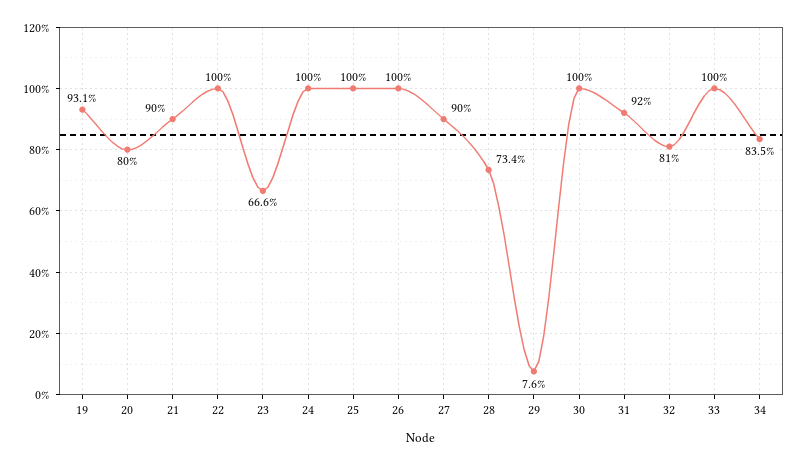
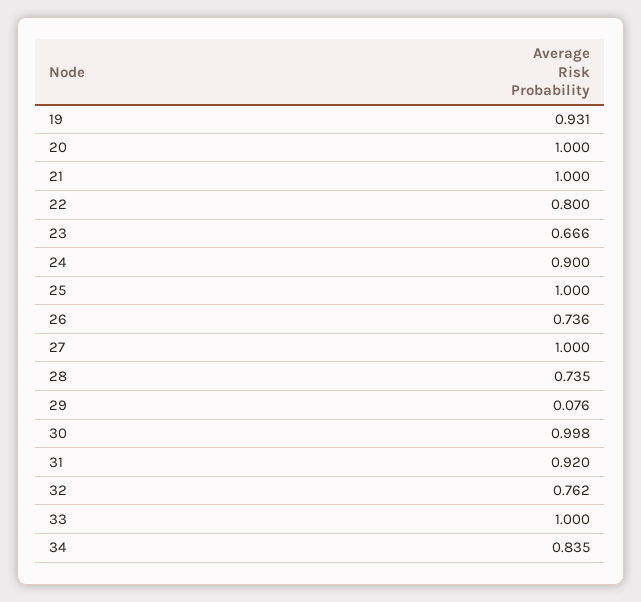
20: 0.8 -> 1
21: 0.9 -> 1
22: 1 -> 0.8
24: 1 -> 0.9
26: 1 -> 0.736
27: 0.9 -> 1
28: 0.734 -> 0.735
30: 1 -> 0.998
32: 0.81 -> 0.762

